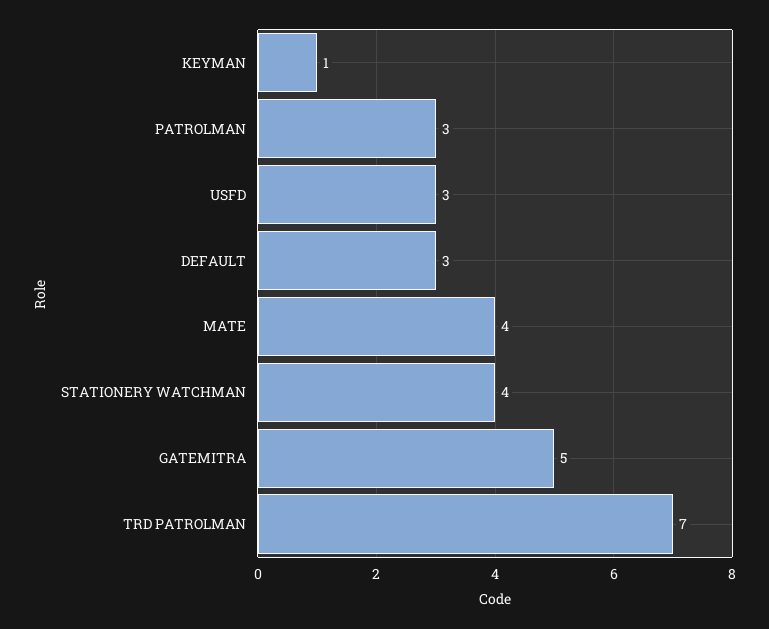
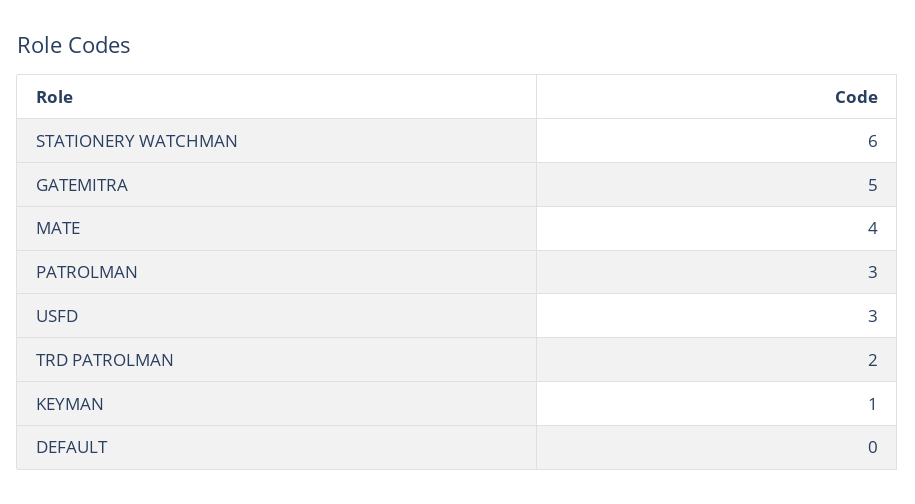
DEFAULT: 3 -> 0
STATIONERY WATCHMAN: 4 -> 6
TRD PATROLMAN: 7 -> 2

